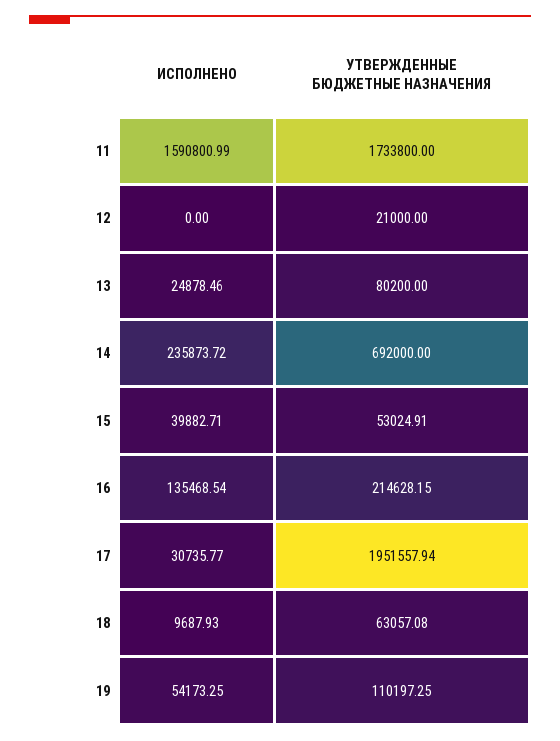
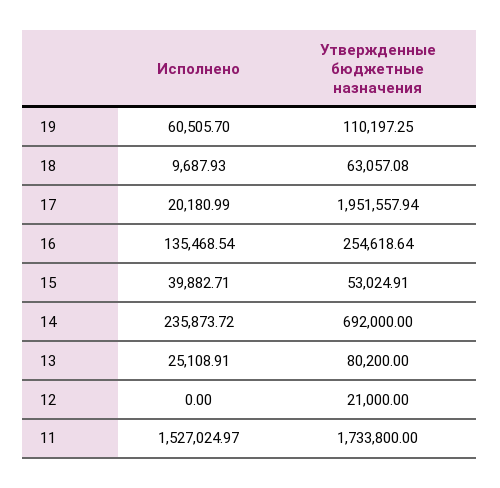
ИСПОЛНЕНО, 11: 1590800.99 -> 1527024.97
ИСПОЛНЕНО, 13: 24878.46 -> 25108.91
УТВЕРЖДЕННЫЕ БЮДЖЕТНЫЕ НАЗНАЧЕНИЯ, 16: 214628.15 -> 254618.64
ИСПОЛНЕНО, 17: 30735.77 -> 20180.99
ИСПОЛНЕНО, 19: 54173.25 -> 60505.7

